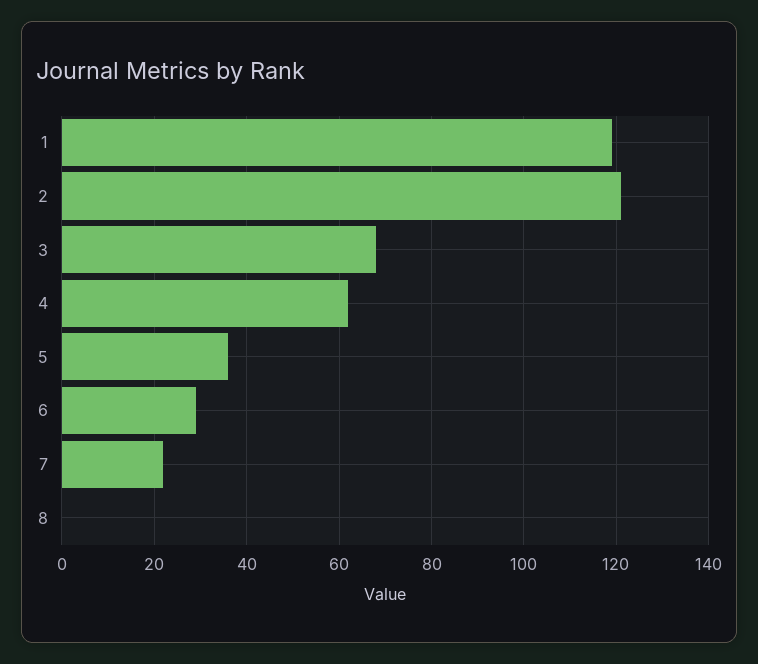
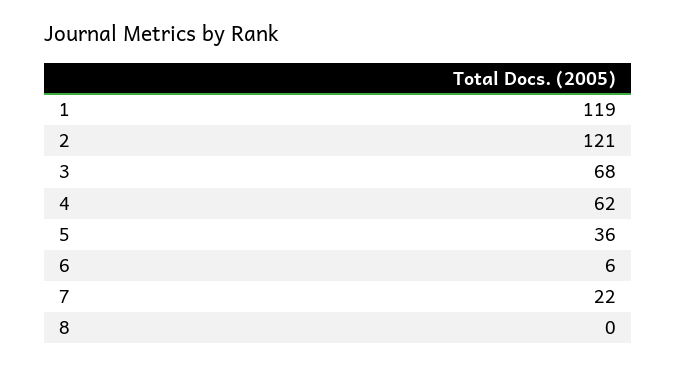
6: 30 -> 6

